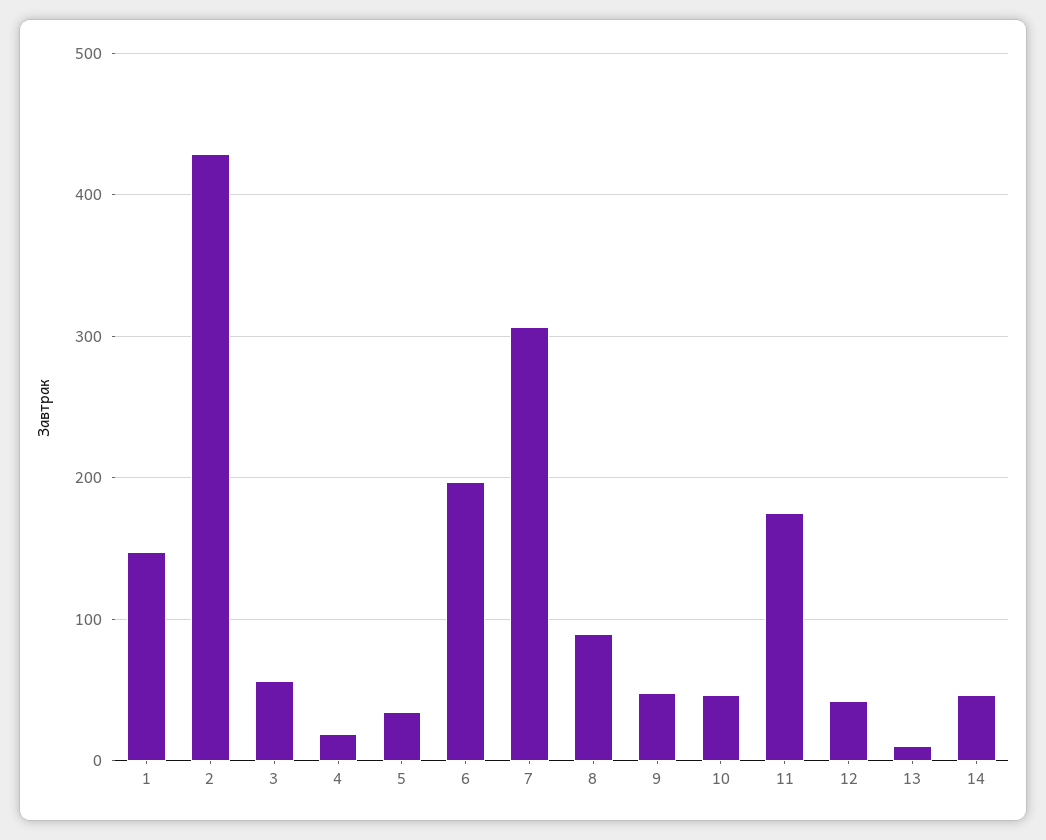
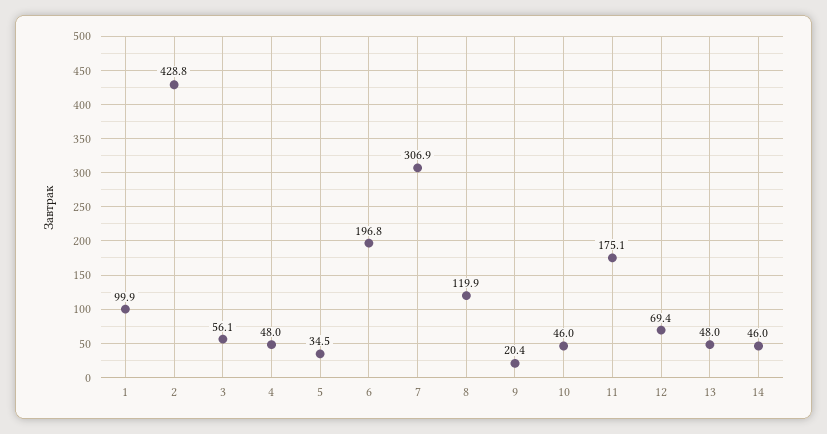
1: 150 -> 99.9
4: 20 -> 48
8: 90 -> 119.9
9: 50 -> 20.4
12: 40 -> 69.4
13: 10 -> 48

